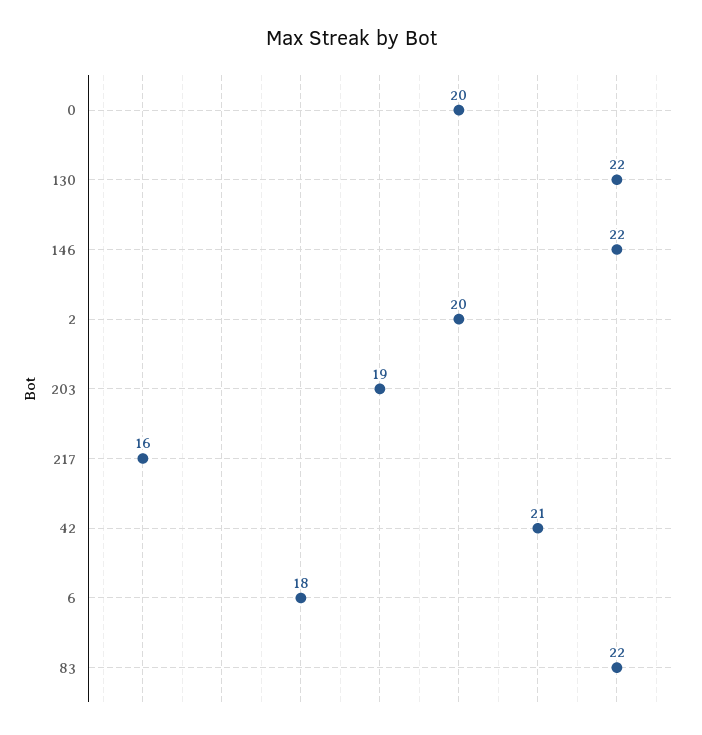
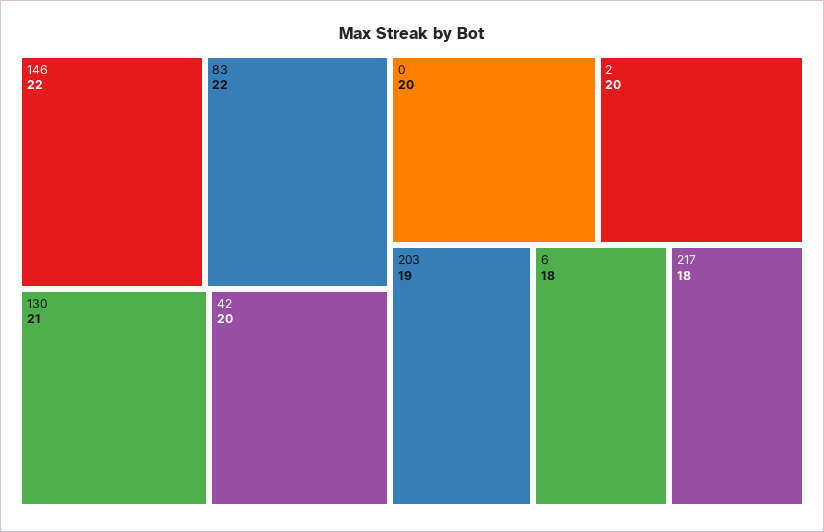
130: 22 -> 21
217: 16 -> 18
42: 21 -> 20

